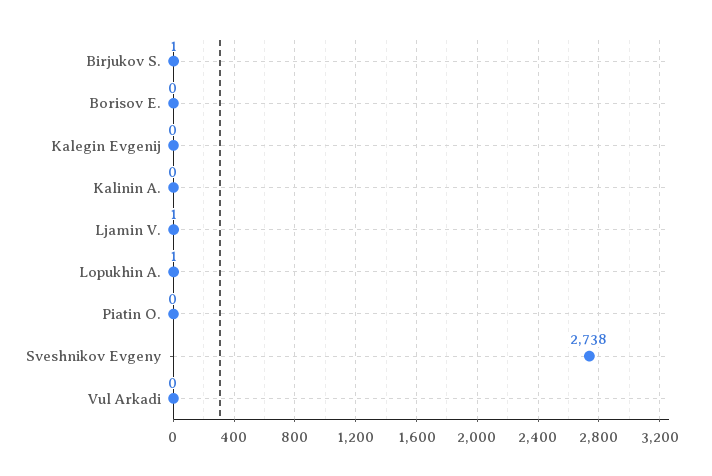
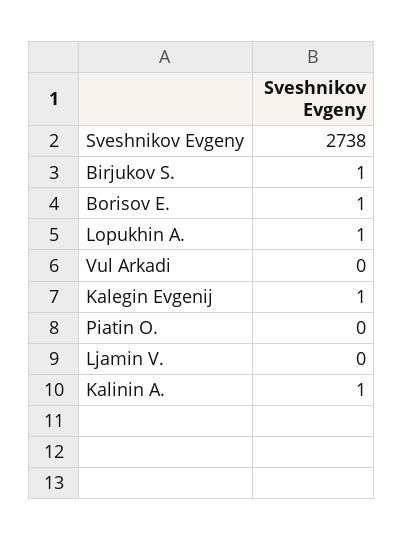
Borisov E.: 0 -> 1
Kalegin Evgenij: 0 -> 1
Kalinin A.: 0 -> 1
Ljamin V.: 1 -> 0

